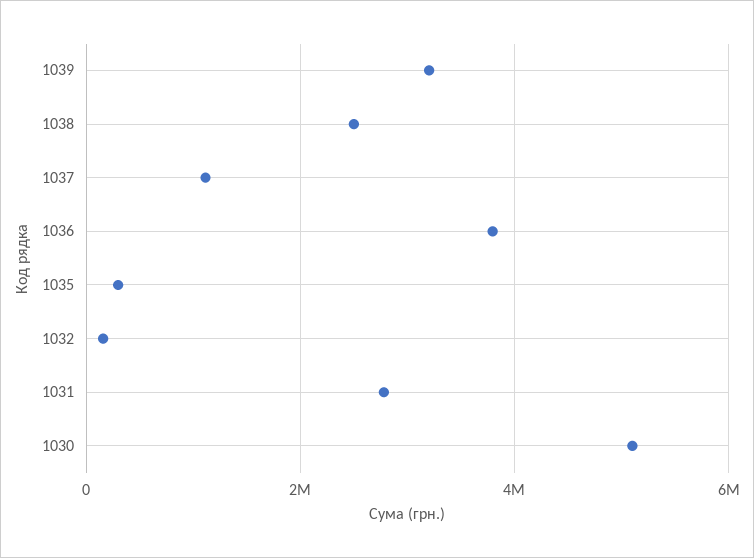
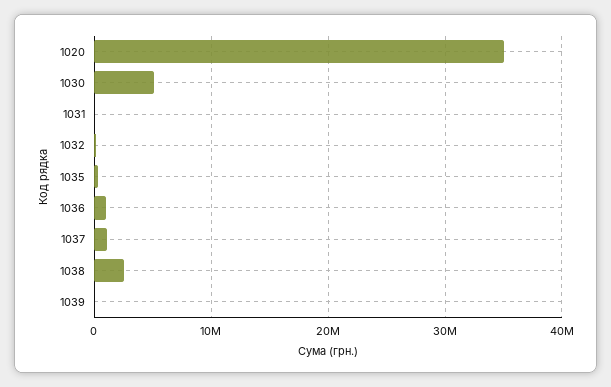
1039: 3200000 -> 0
1036: 3800000 -> 1000000
1031: 2800000 -> 0
1020: none -> 35000000

